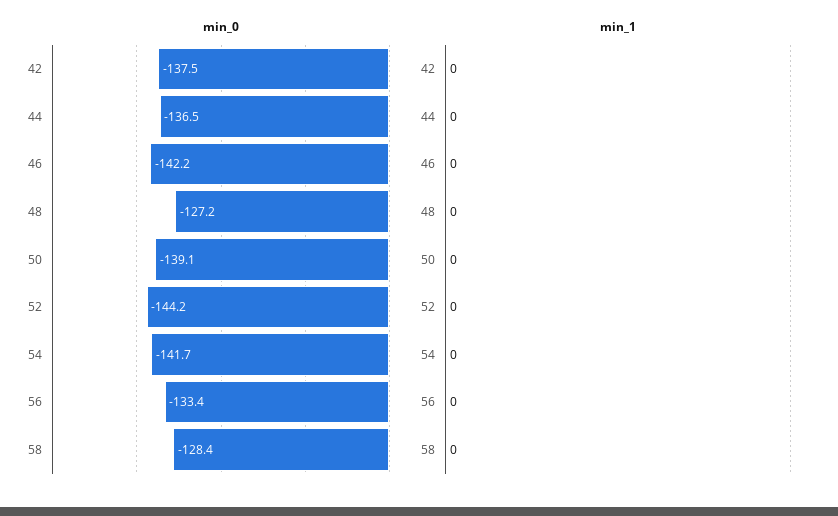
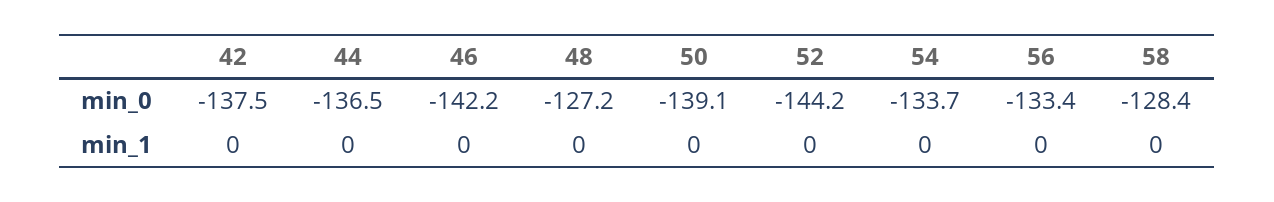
min_0, 54: -141.7 -> -133.7

